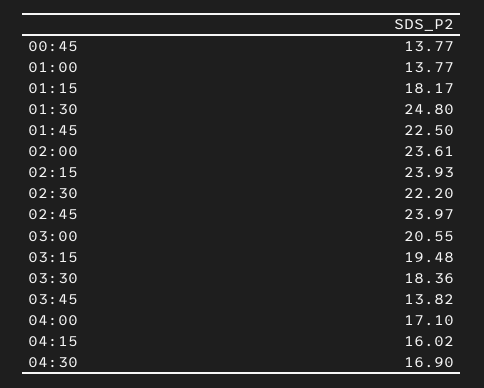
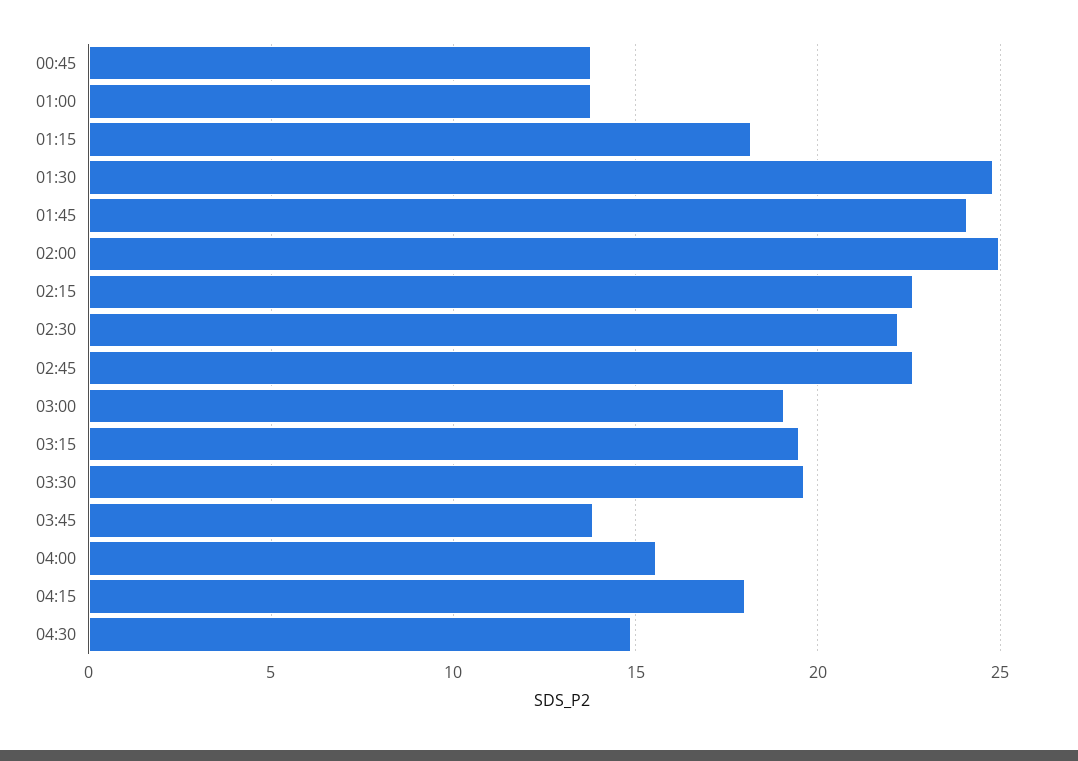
01:45: 22.5 -> 24
02:00: 23.61 -> 25
02:15: 23.93 -> 22.5
02:45: 23.97 -> 22.5
03:00: 20.55 -> 19
03:30: 18.36 -> 19.5
04:00: 17.1 -> 15.5
04:15: 16.02 -> 18
04:30: 16.9 -> 15

